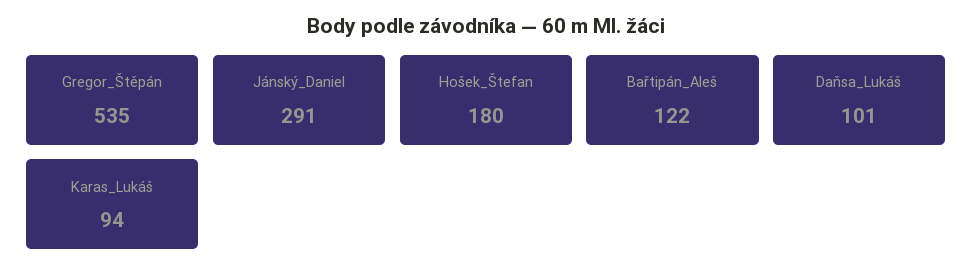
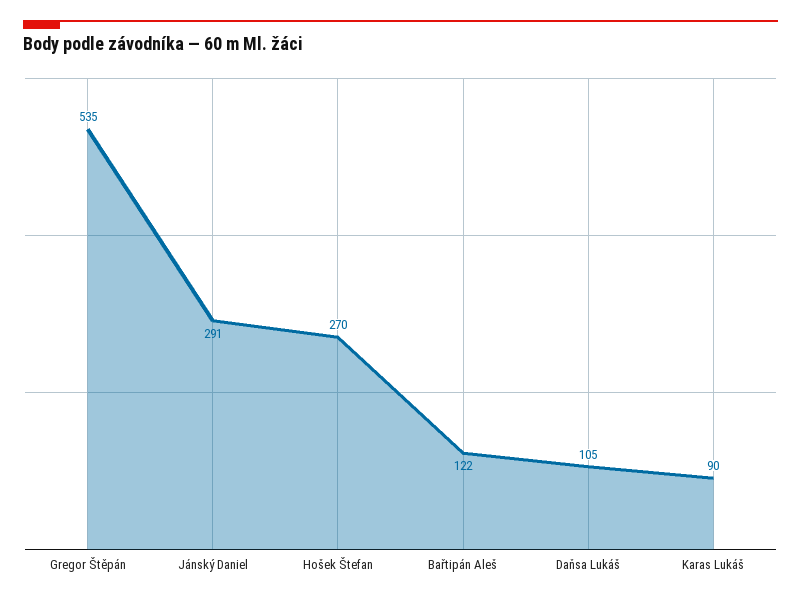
Hošek_Štefan: 180 -> 270
Daňsa_Lukáš: 101 -> 105
Karas_Lukáš: 94 -> 90

